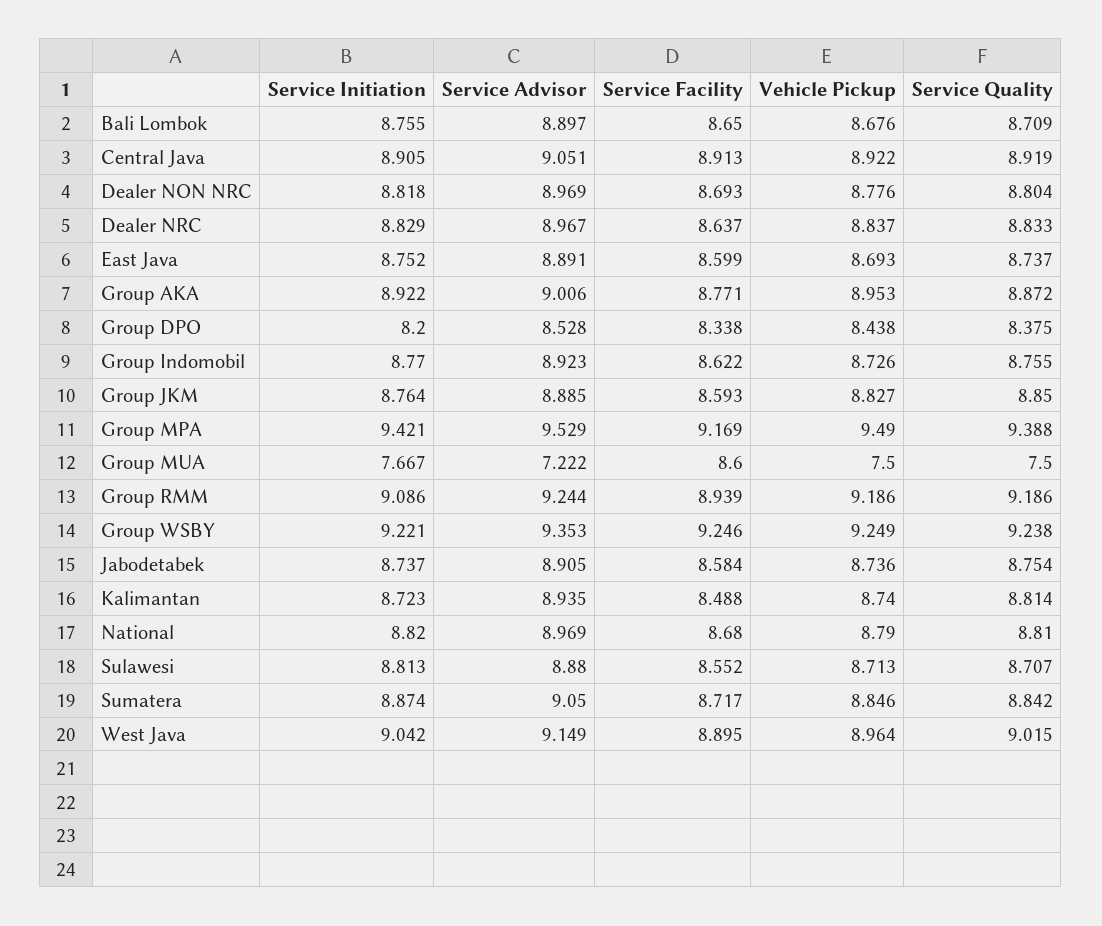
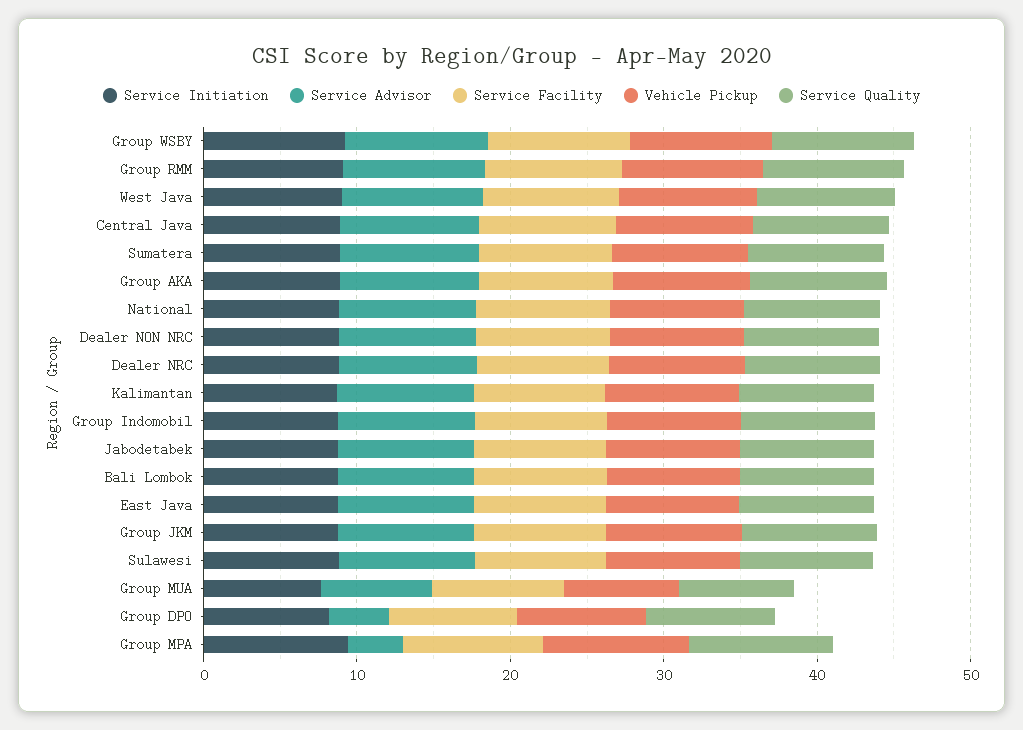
Service Advisor, Group DPO: 8.528 -> 4
Service Advisor, Group MPA: 9.529 -> 4

